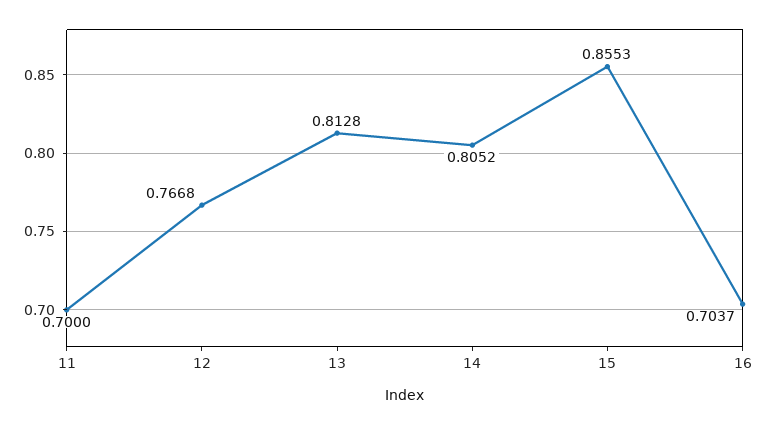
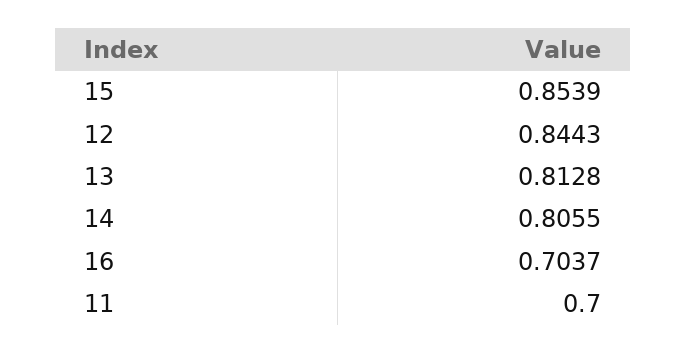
12: 0.7668 -> 0.8443
14: 0.8052 -> 0.8055
15: 0.8553 -> 0.8539

